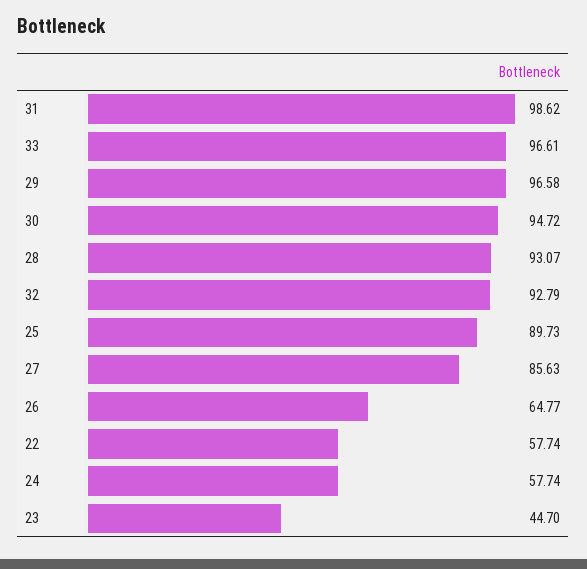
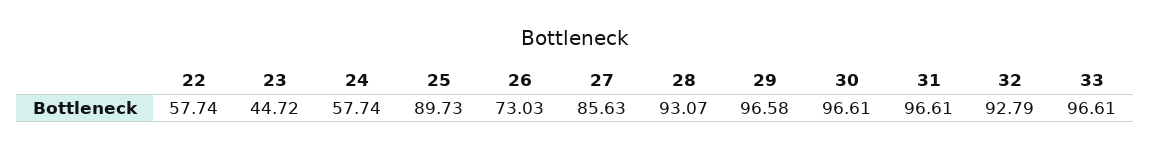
31: 98.62 -> 96.61
30: 94.72 -> 96.61
26: 64.77 -> 73.03
23: 44.7 -> 44.72

